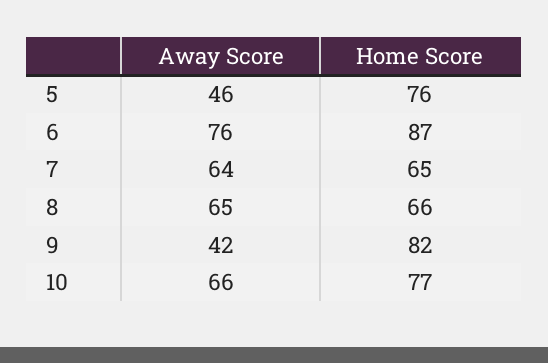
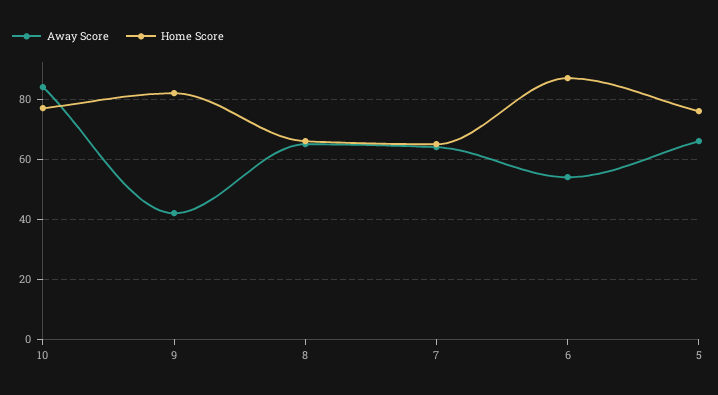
Away Score, 5: 46 -> 65
Away Score, 6: 76 -> 55
Away Score, 10: 66 -> 85

